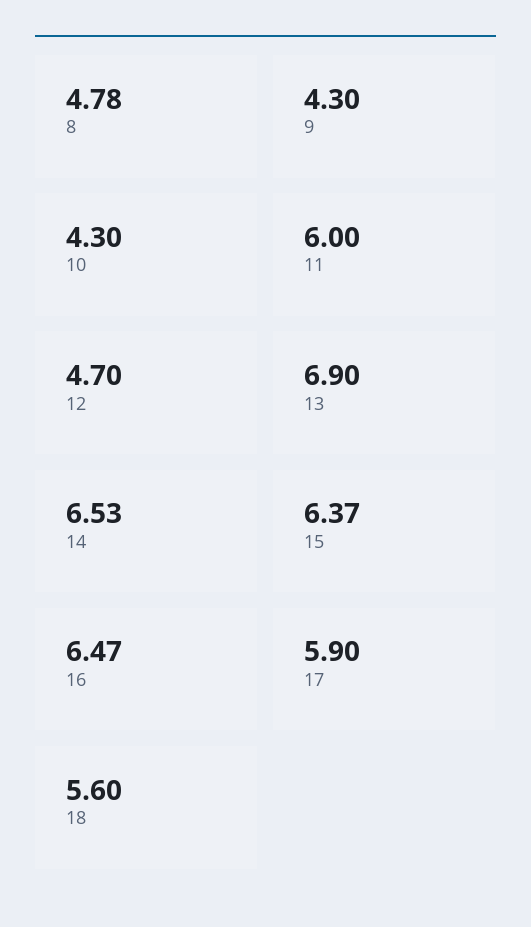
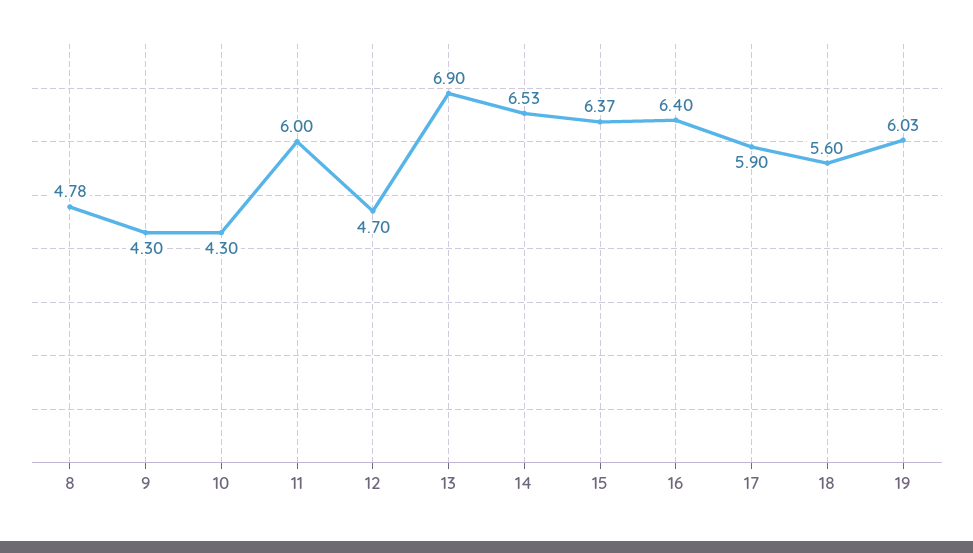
16: 6.47 -> 6.4
19: none -> 6.03

